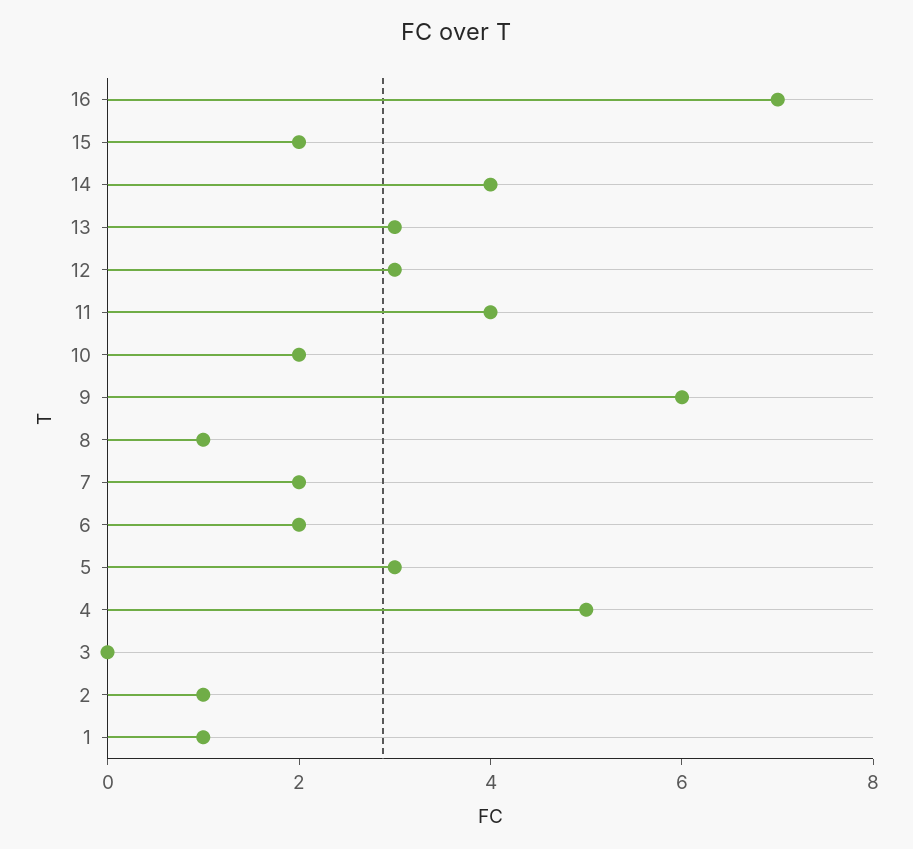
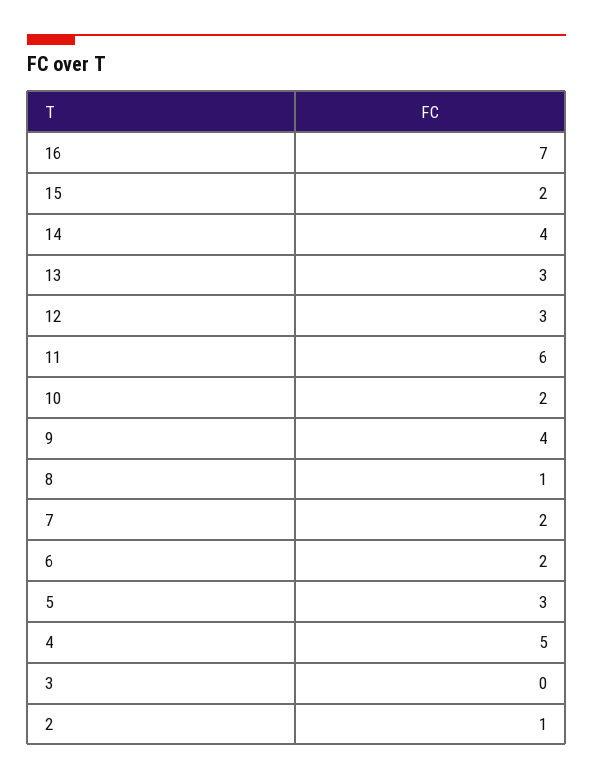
11: 4 -> 6
9: 6 -> 4
1: 1 -> none

